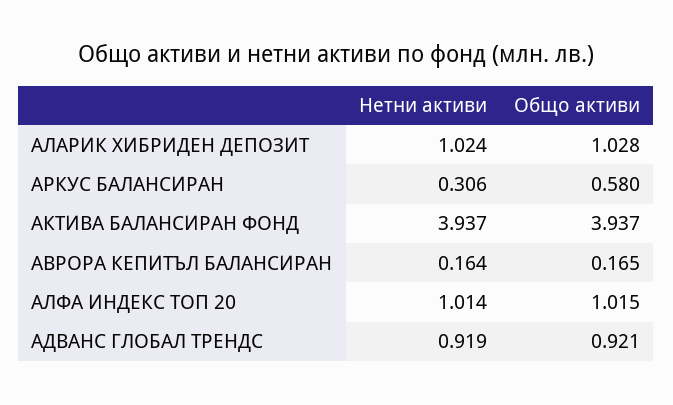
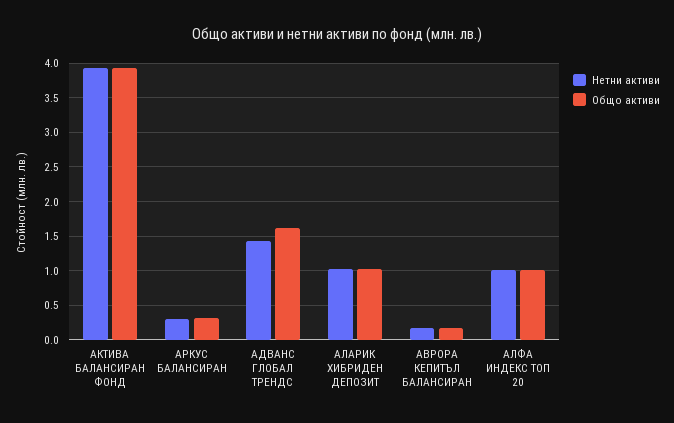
Общо активи, АРКУС БАЛАНСИРАН: 0.58 -> 0.3
Нетни активи, АДВАНС ГЛОБАЛ ТРЕНДС: 0.919 -> 1.4
Общо активи, АДВАНС ГЛОБАЛ ТРЕНДС: 0.921 -> 1.6

